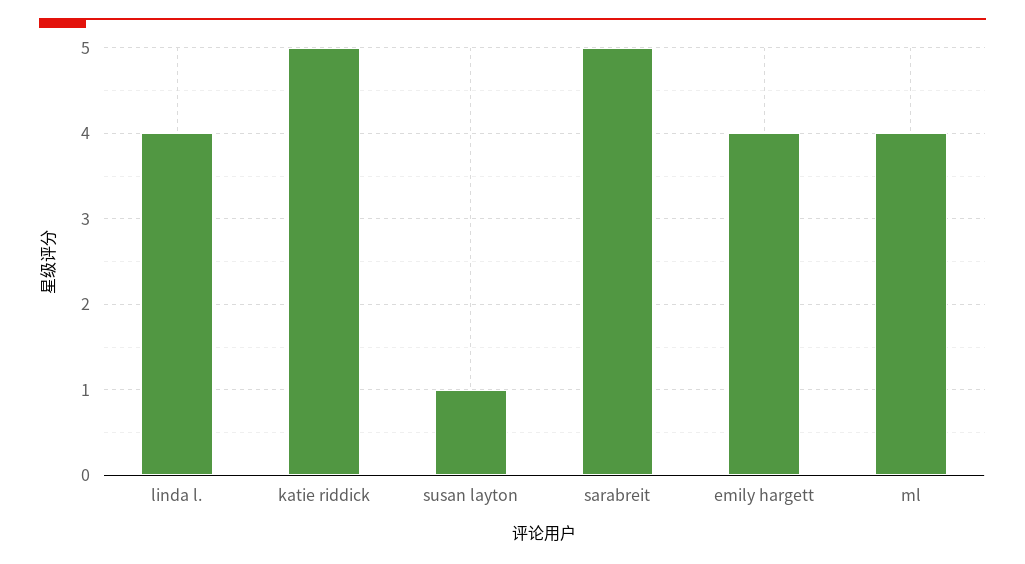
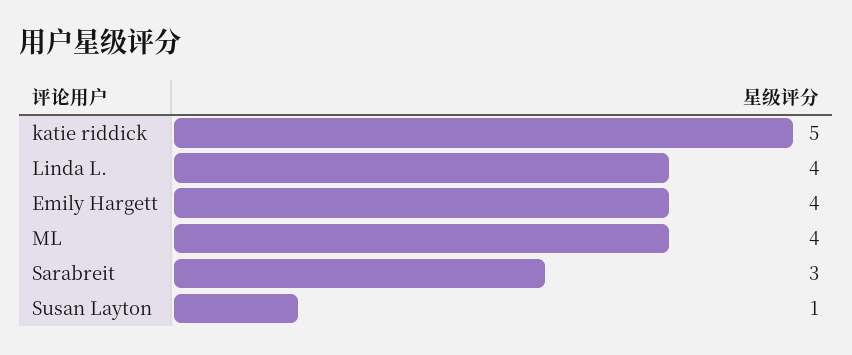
sarabreit: 5 -> 3

